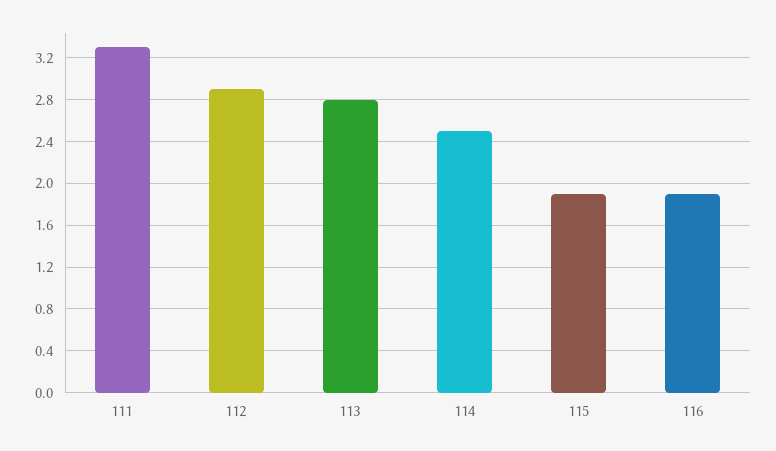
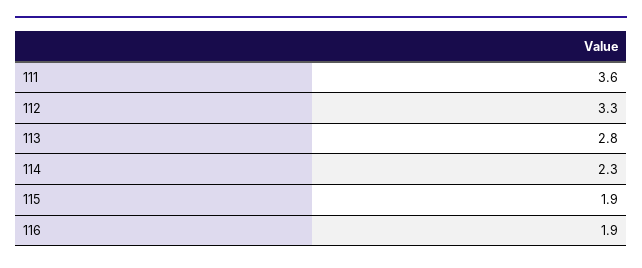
111: 3.3 -> 3.6
112: 2.9 -> 3.3
114: 2.5 -> 2.3

